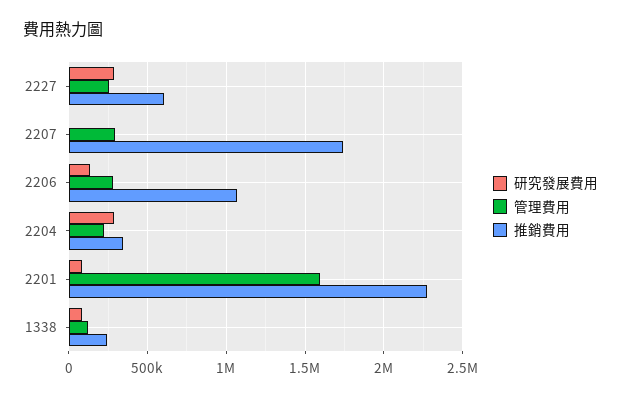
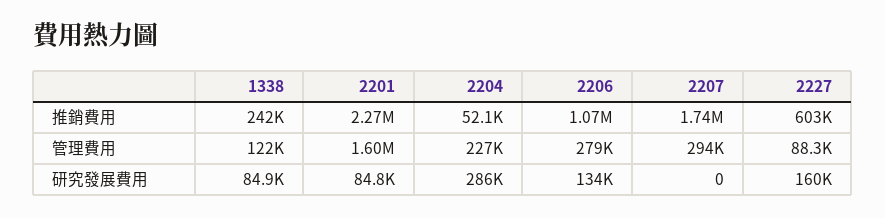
研究發展費用, 2227: 300000 -> 160000
管理費用, 2227: 250000 -> 88300
推銷費用, 2204: 350000 -> 52100

